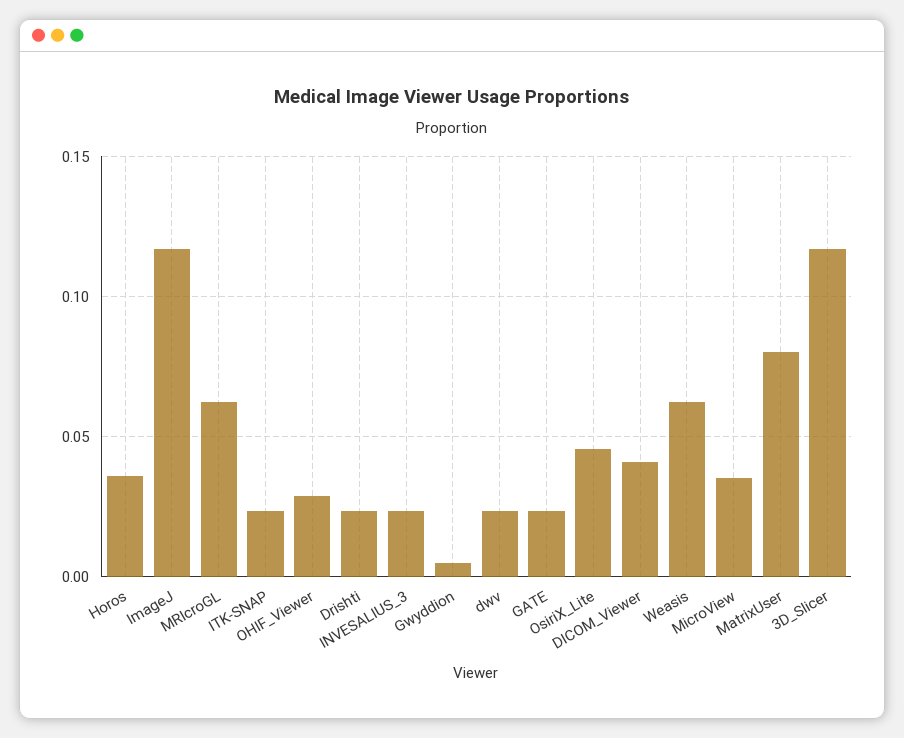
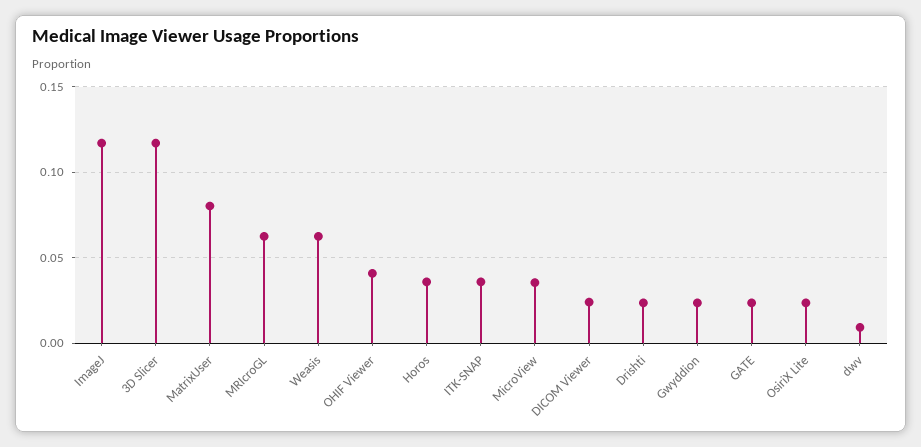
ITK-SNAP: 0.025 -> 0.035
OHIF_Viewer: 0.03 -> 0.04
INVESALIUS_3: 0.025 -> none
Gwyddion: 0.005 -> 0.025
dwv: 0.025 -> 0.01
OsiriX_Lite: 0.045 -> 0.025
DICOM_Viewer: 0.04 -> 0.025

